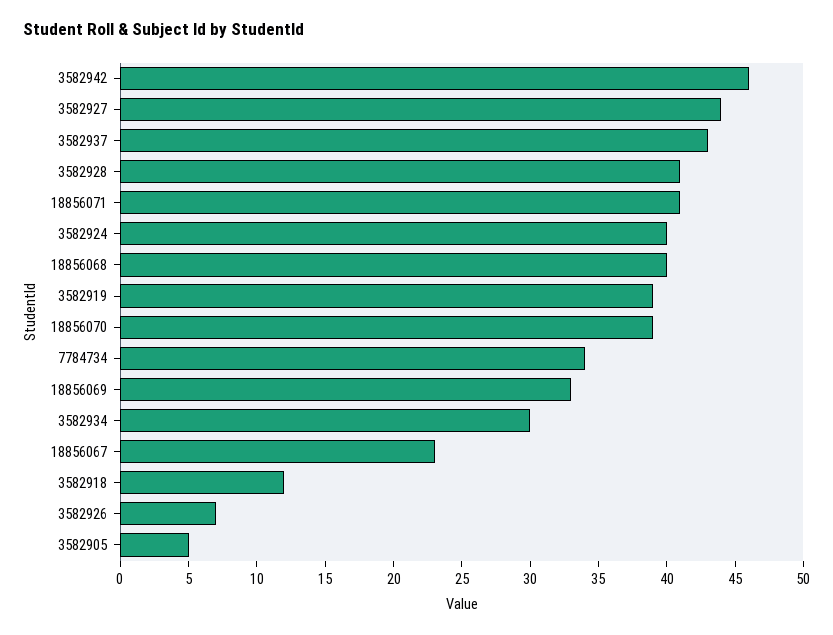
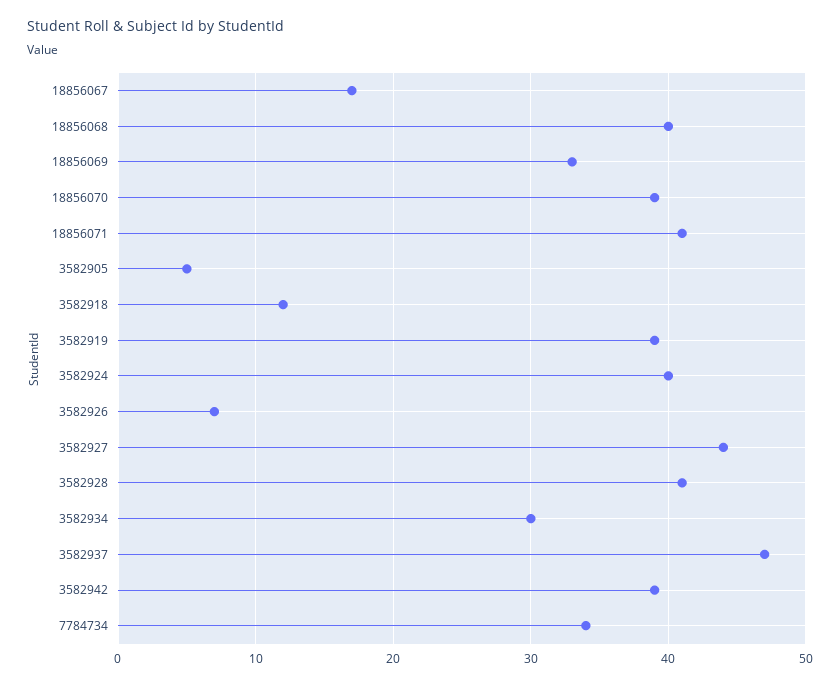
3582942: 46 -> 39
3582937: 43 -> 47
18856067: 23 -> 17

